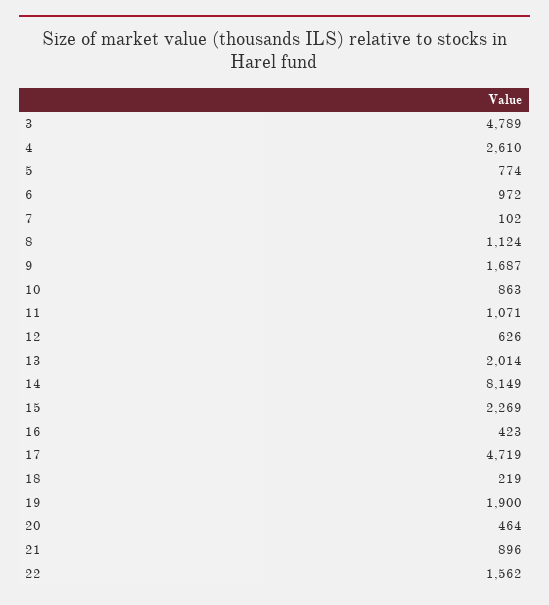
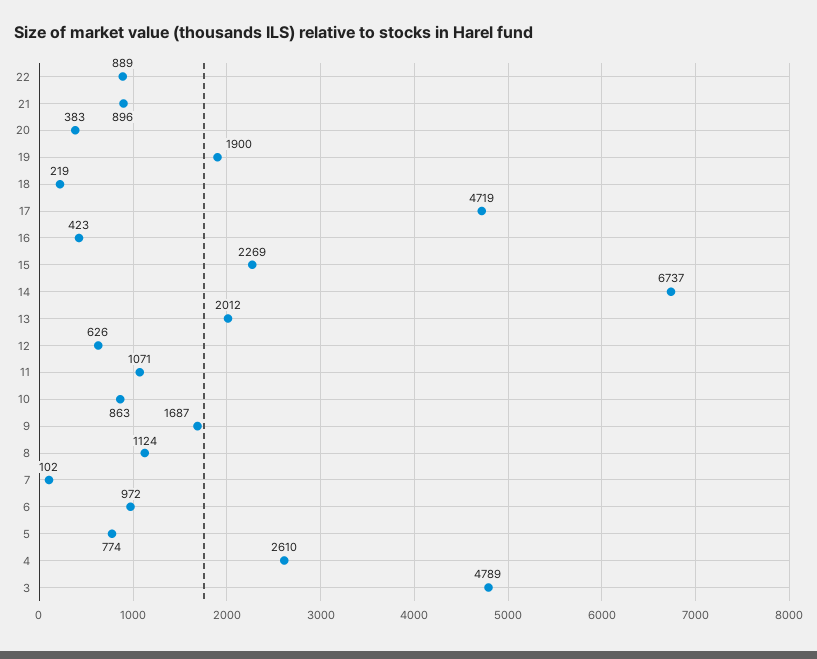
13: 2014 -> 2012
14: 8149 -> 6737
20: 464 -> 383
22: 1562 -> 889

